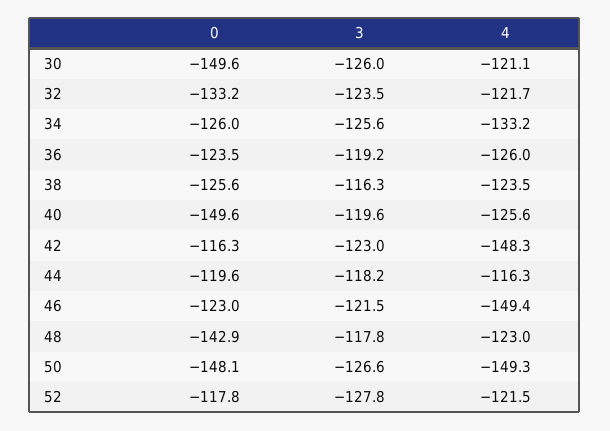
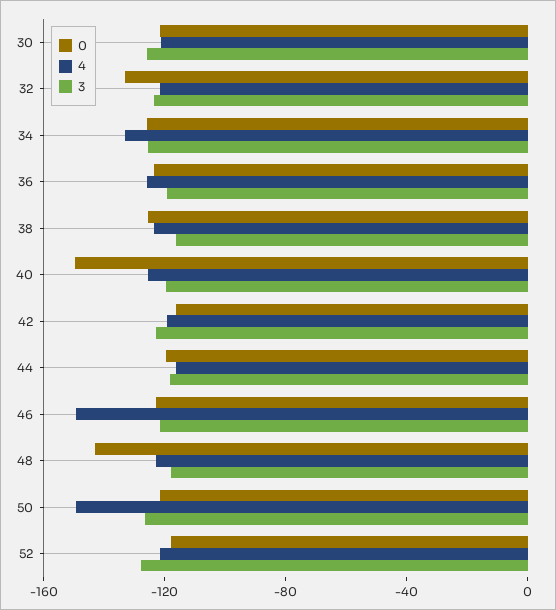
0, 30: -149.6 -> -120
4, 42: -148.3 -> -120
0, 50: -148.1 -> -120

